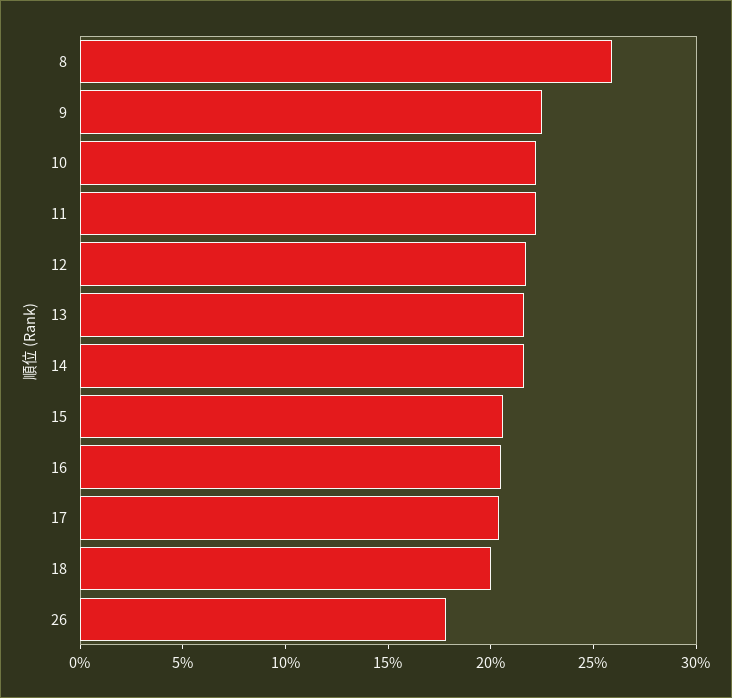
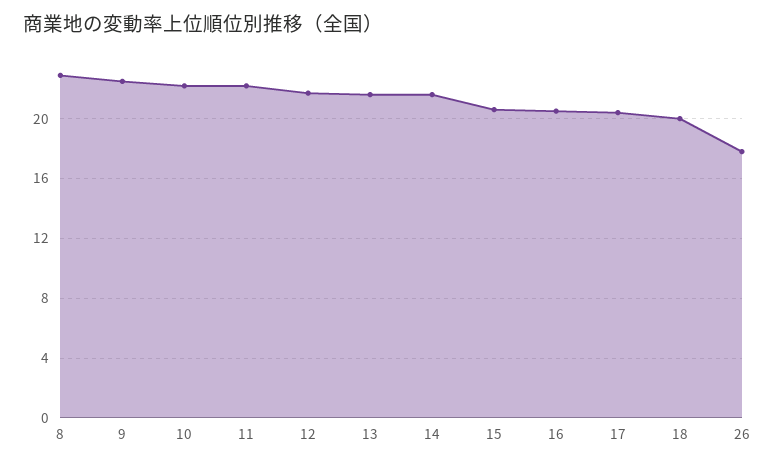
8: 26 -> 23

